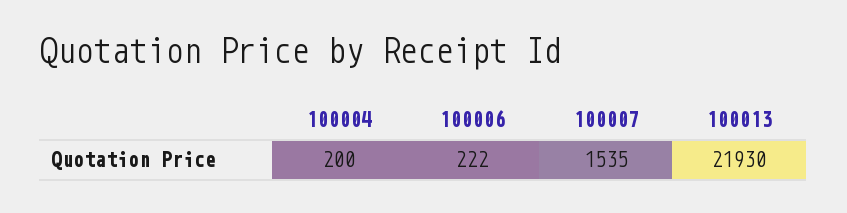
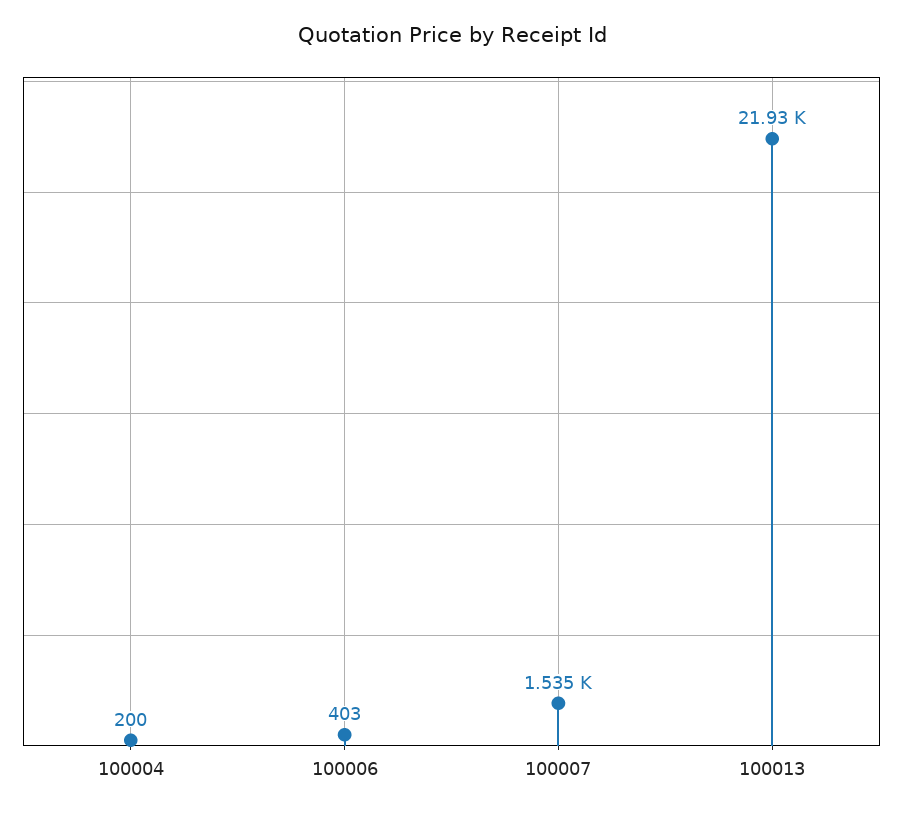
100006: 222 -> 403

